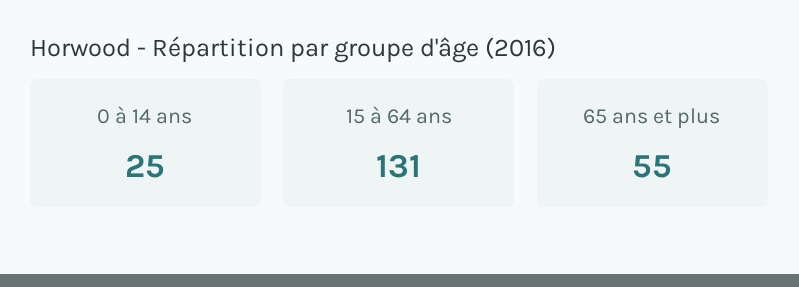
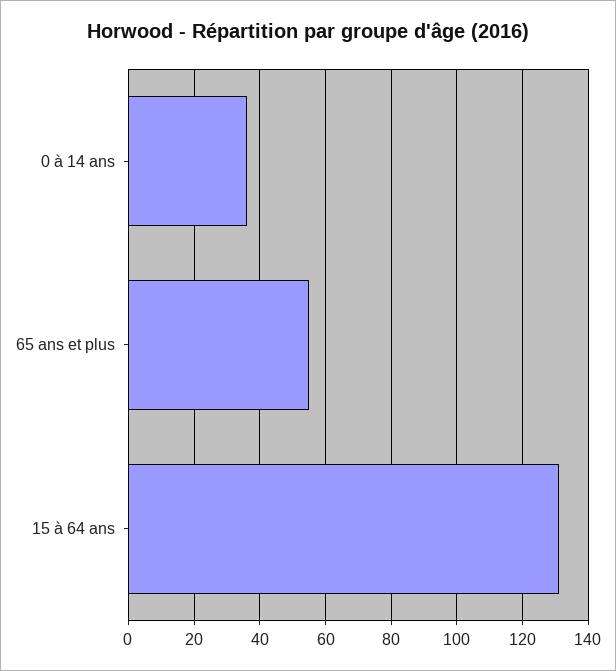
0 à 14 ans: 25 -> 35

